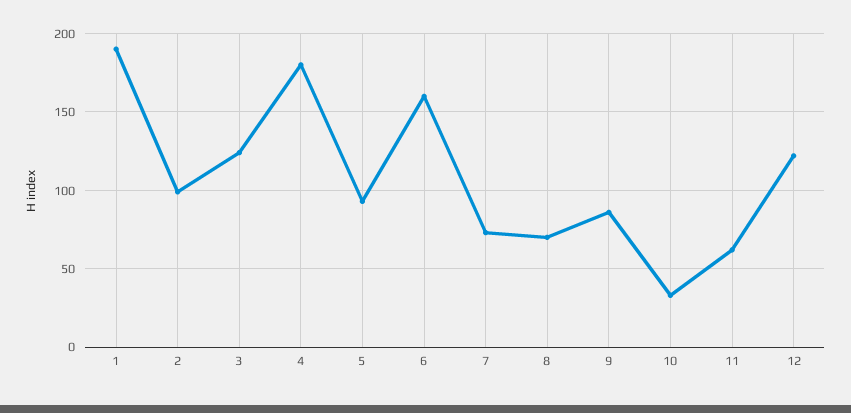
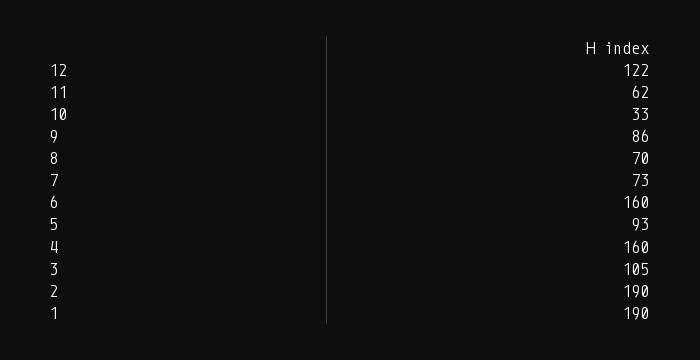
2: 100 -> 190
3: 125 -> 105
4: 180 -> 160

